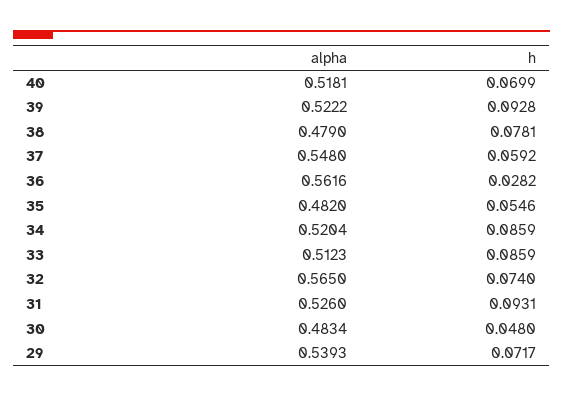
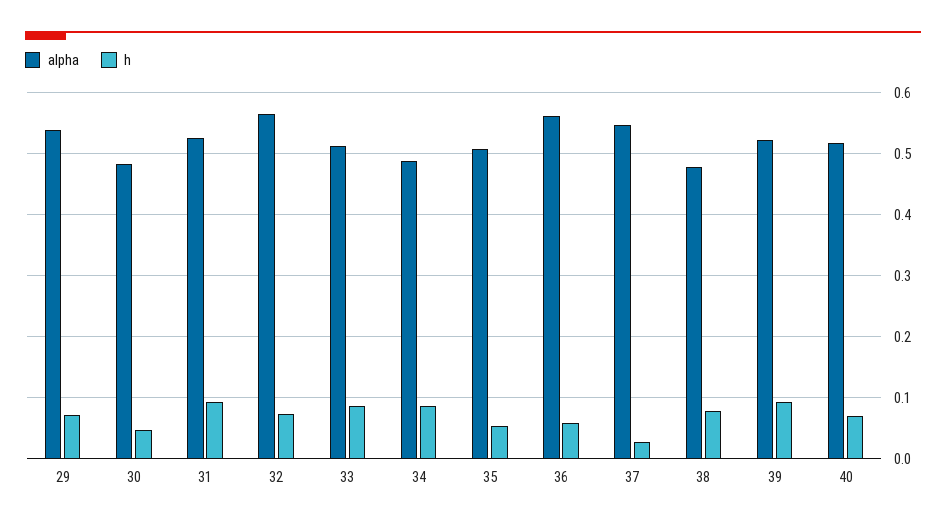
h, 37: 0.0592 -> 0.03
h, 36: 0.0282 -> 0.06
alpha, 35: 0.482 -> 0.51
alpha, 34: 0.5204 -> 0.49

